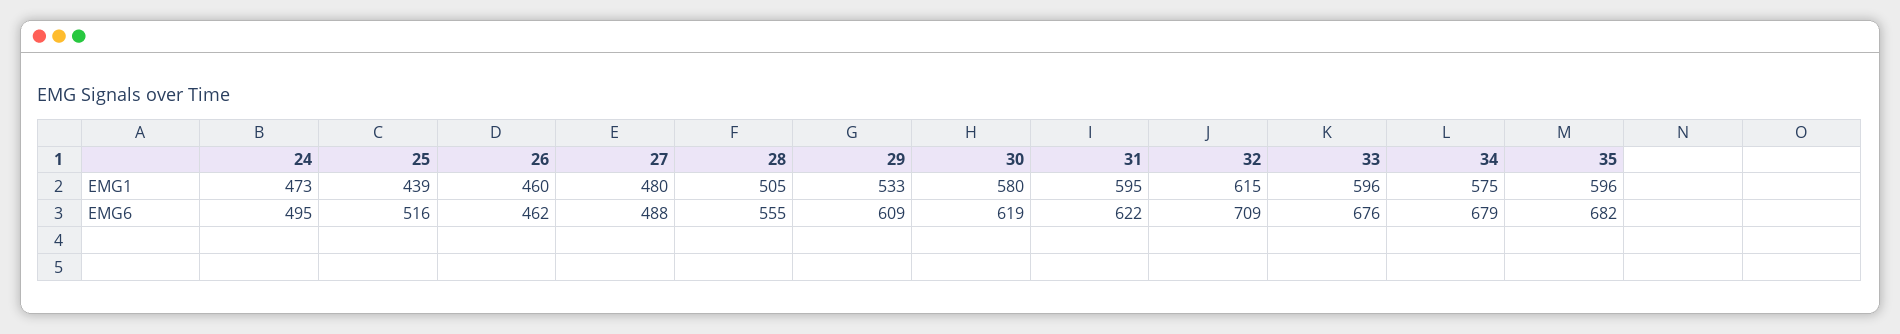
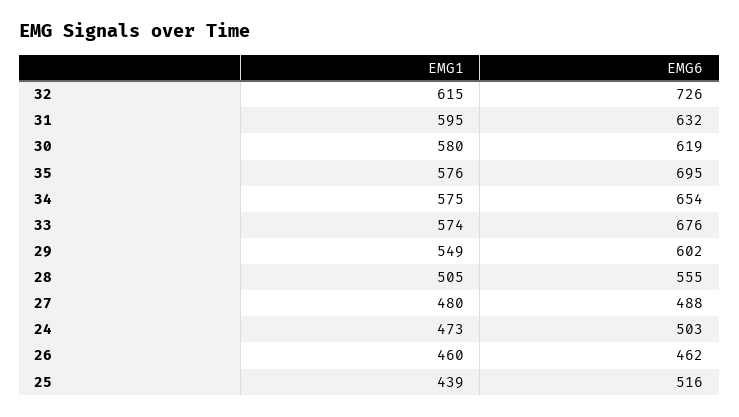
29, EMG1: 533 -> 549
33, EMG1: 596 -> 574
35, EMG1: 596 -> 576
24, EMG6: 495 -> 503
29, EMG6: 609 -> 602
31, EMG6: 622 -> 632
32, EMG6: 709 -> 726
34, EMG6: 679 -> 654
35, EMG6: 682 -> 695

